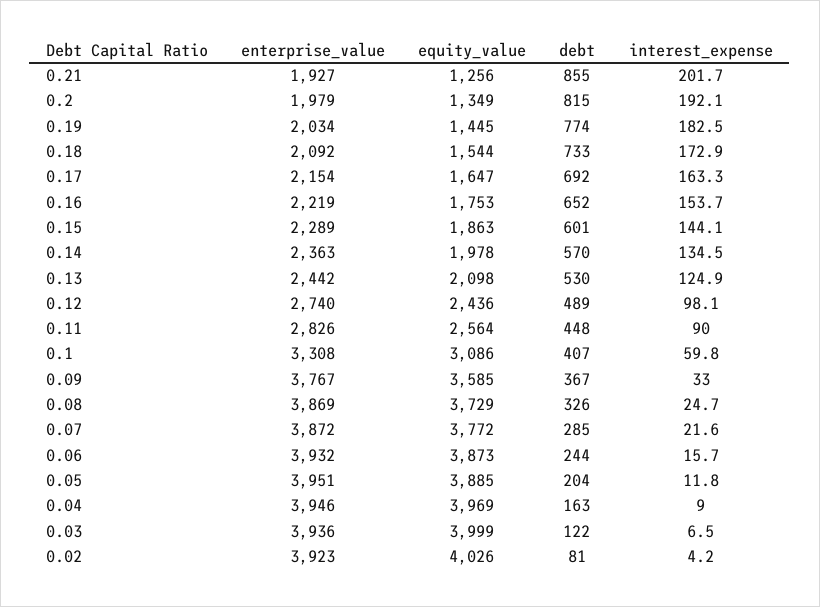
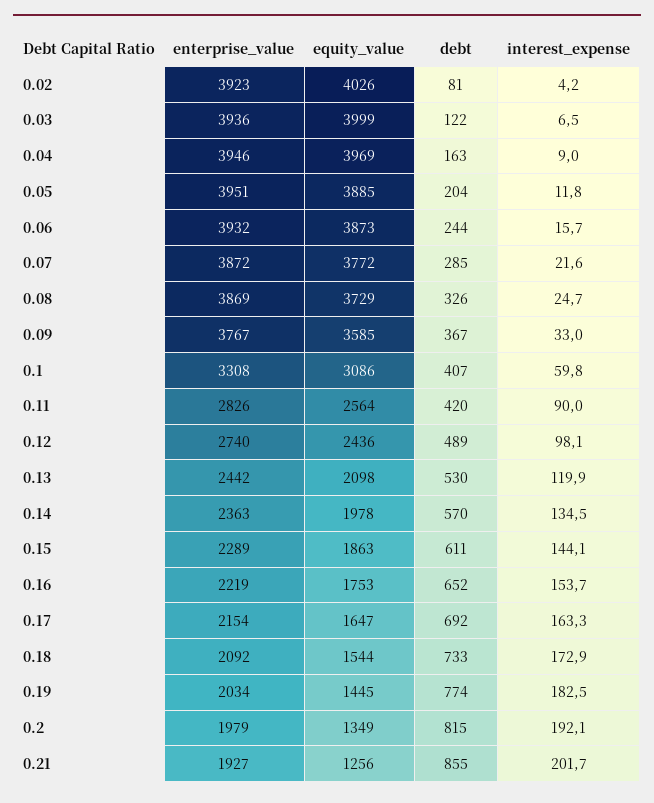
debt, 0.15: 601 -> 611
interest_expense, 0.13: 124.9 -> 119.9
debt, 0.11: 448 -> 420

